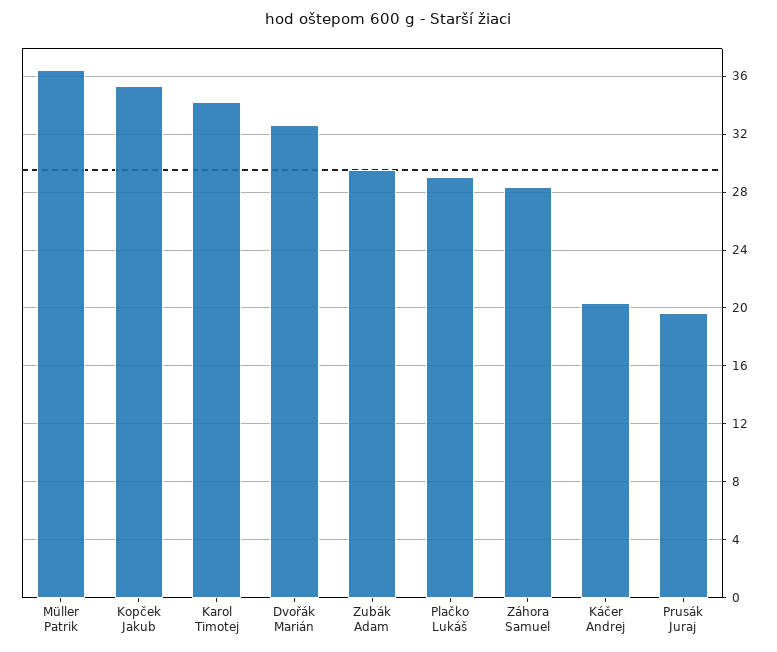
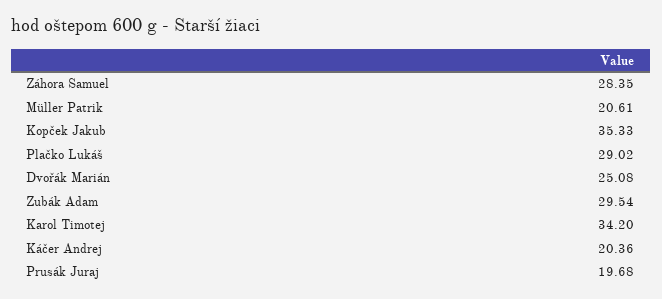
Müller Patrik: 36.5 -> 20.61
Dvořák Marián: 32.5 -> 25.08

